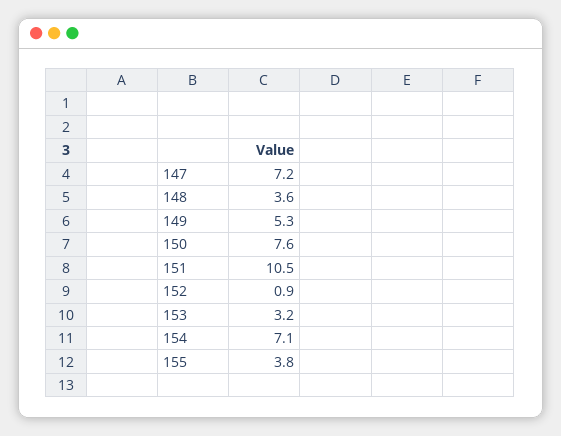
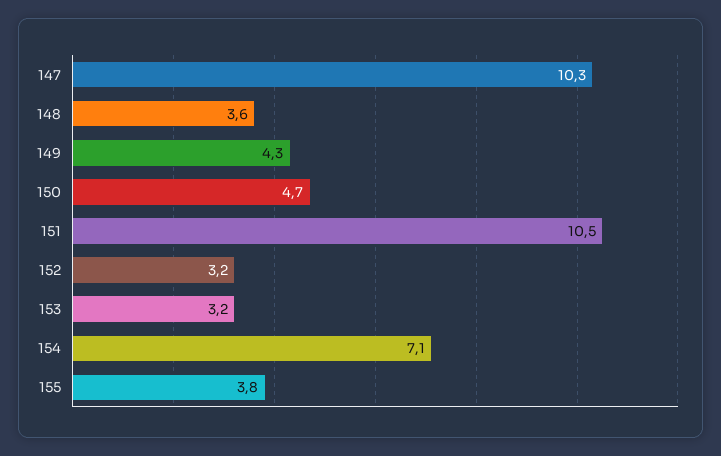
147: 7.2 -> 10.3
149: 5.3 -> 4.3
150: 7.6 -> 4.7
152: 0.9 -> 3.2

